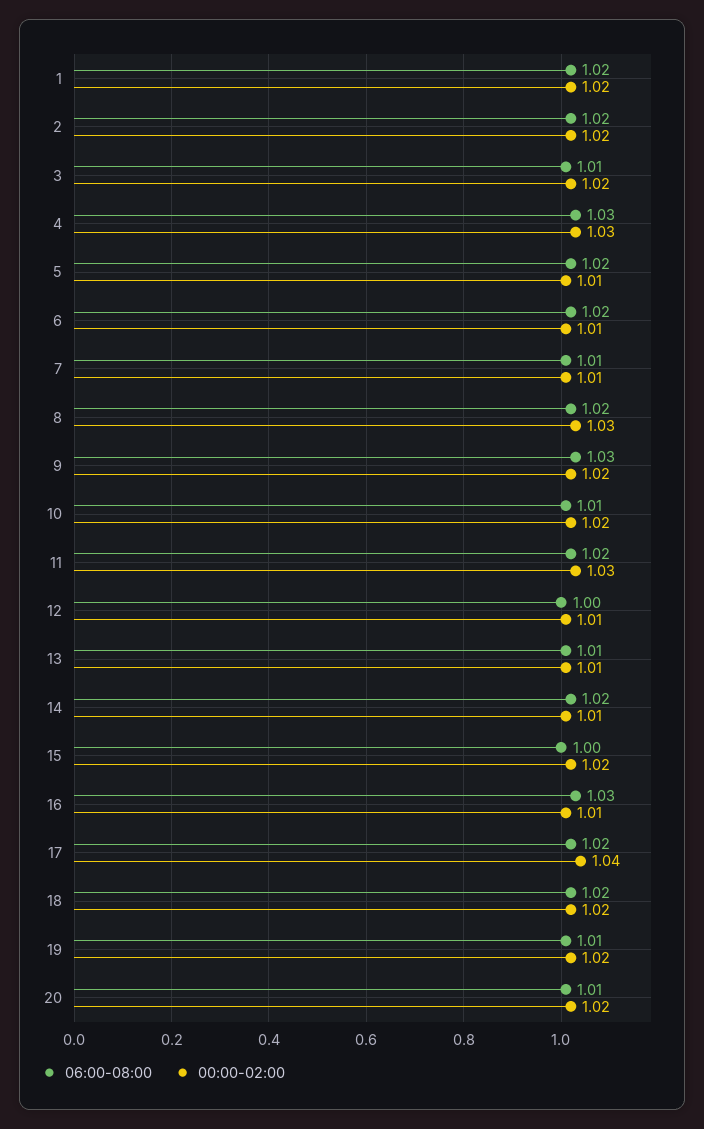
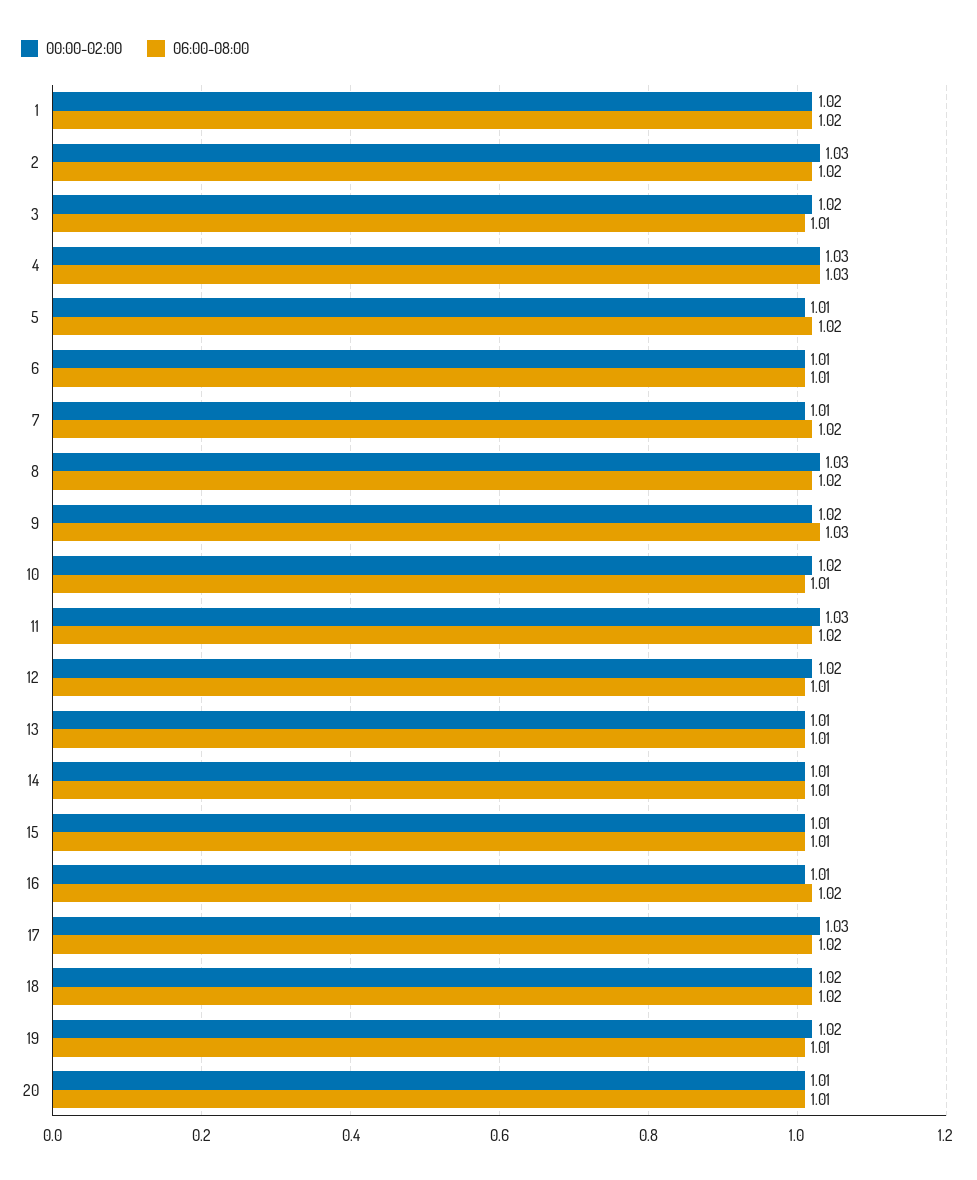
00:00-02:00, 2: 1.02 -> 1.03
06:00-08:00, 6: 1.02 -> 1.01
06:00-08:00, 7: 1.01 -> 1.02
06:00-08:00, 12: 1 -> 1.01
00:00-02:00, 12: 1.01 -> 1.02
06:00-08:00, 14: 1.02 -> 1.01
06:00-08:00, 15: 1 -> 1.01
00:00-02:00, 15: 1.02 -> 1.01
06:00-08:00, 16: 1.03 -> 1.02
00:00-02:00, 17: 1.04 -> 1.03
00:00-02:00, 20: 1.02 -> 1.01

